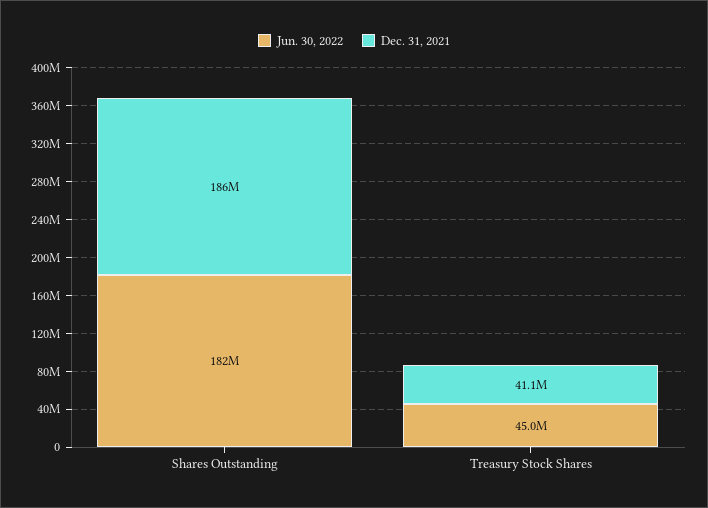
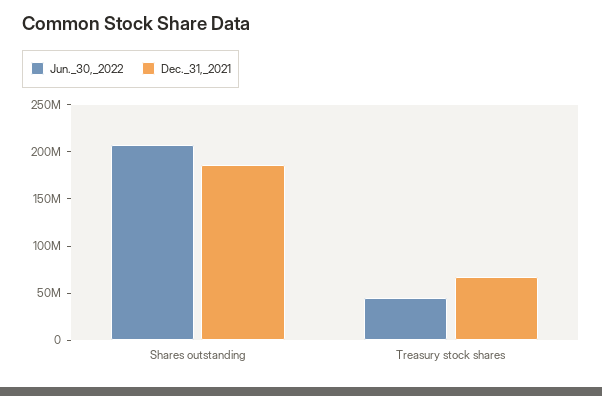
Jun. 30, 2022, Shares Outstanding: 182000000 -> 210000000
Dec. 31, 2021, Treasury Stock Shares: 41100000 -> 70000000

